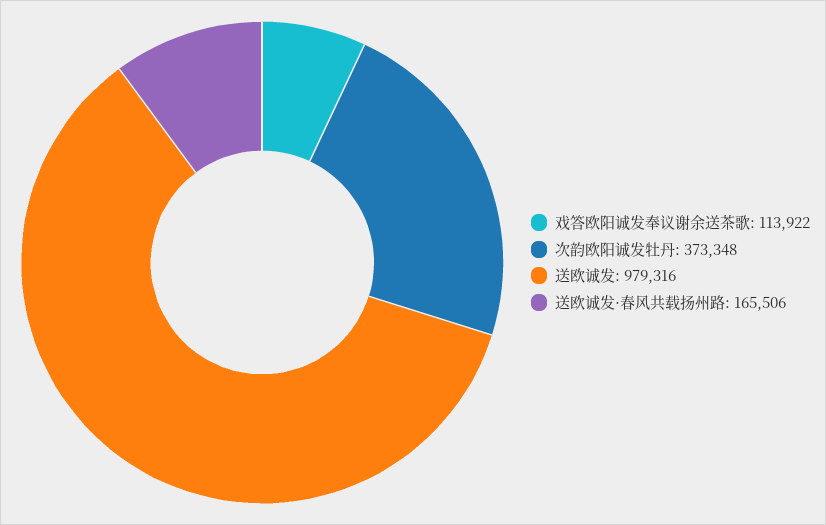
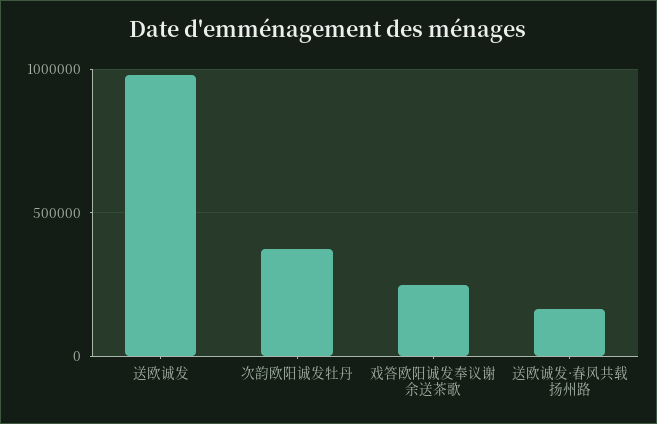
戏答欧阳诚发奉议谢余送茶歌: 113922 -> 250000

